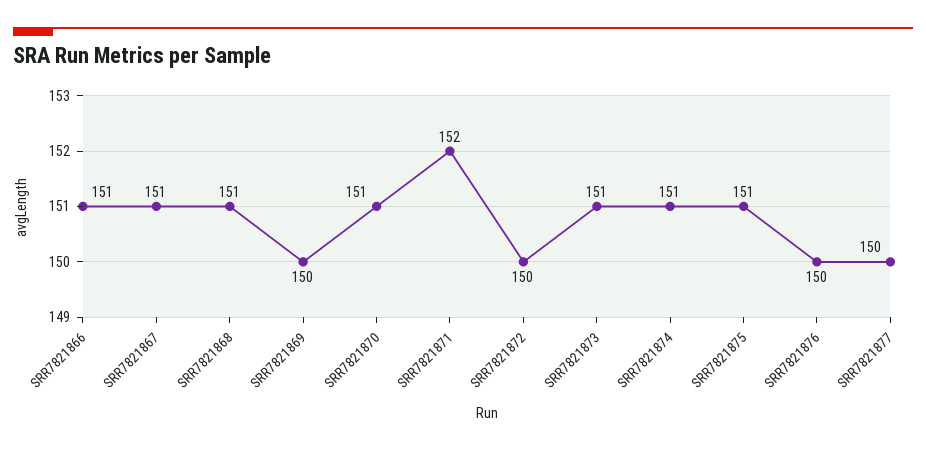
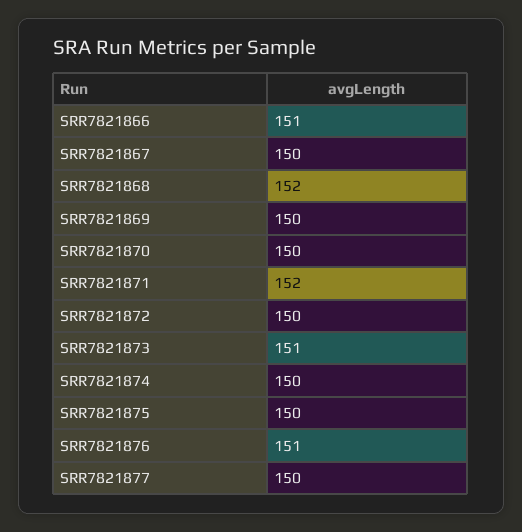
SRR7821867: 151 -> 150
SRR7821868: 151 -> 152
SRR7821870: 151 -> 150
SRR7821874: 151 -> 150
SRR7821875: 151 -> 150
SRR7821876: 150 -> 151

